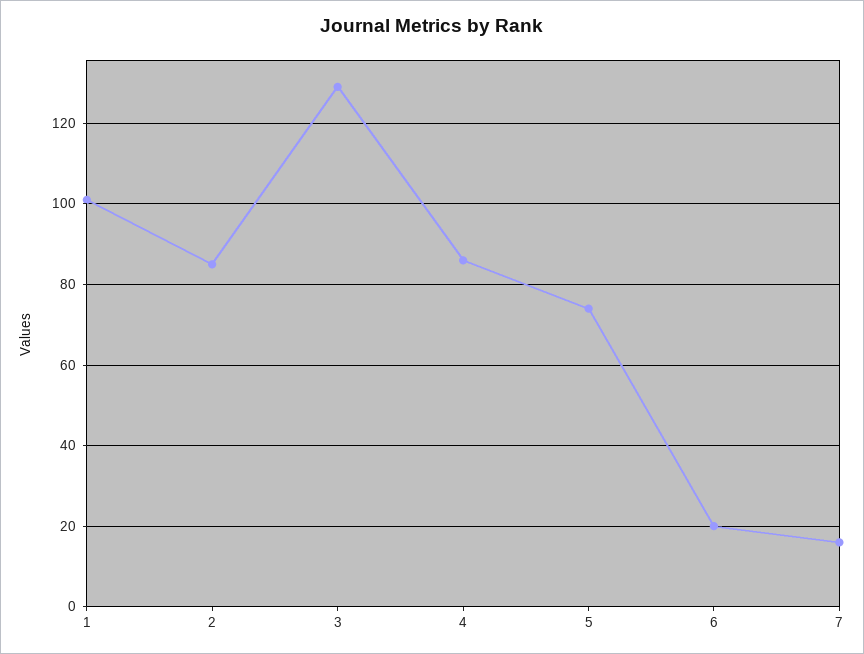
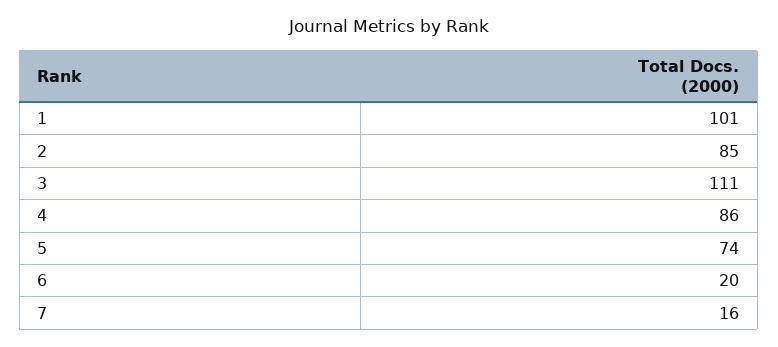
3: 130 -> 111

